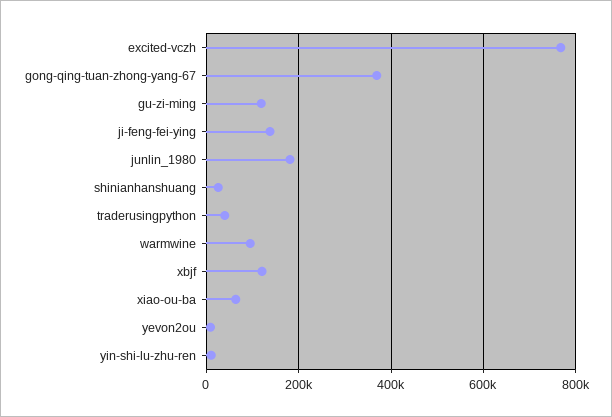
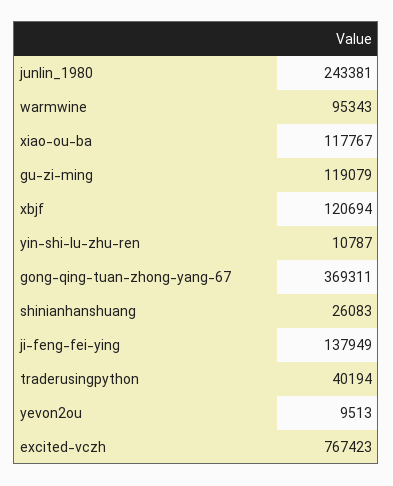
junlin_1980: 180000 -> 243381
xiao-ou-ba: 60000 -> 117767

